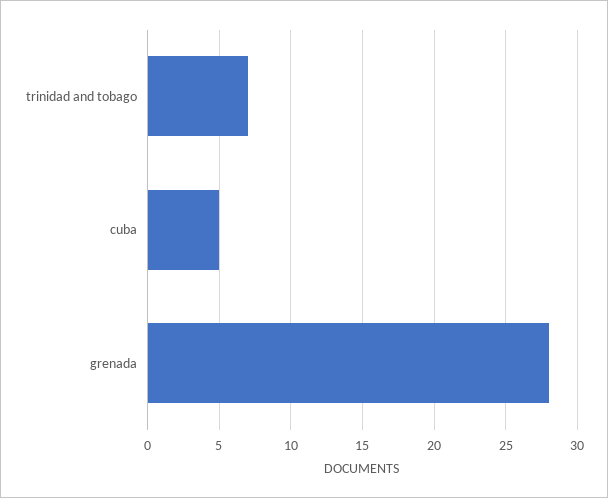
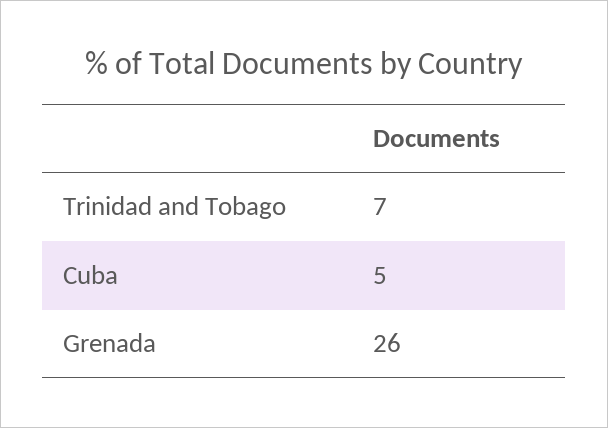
grenada: 28 -> 26

